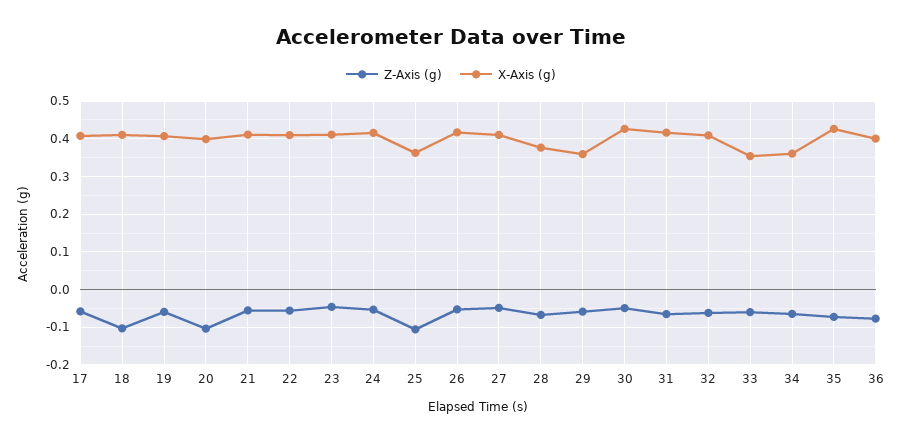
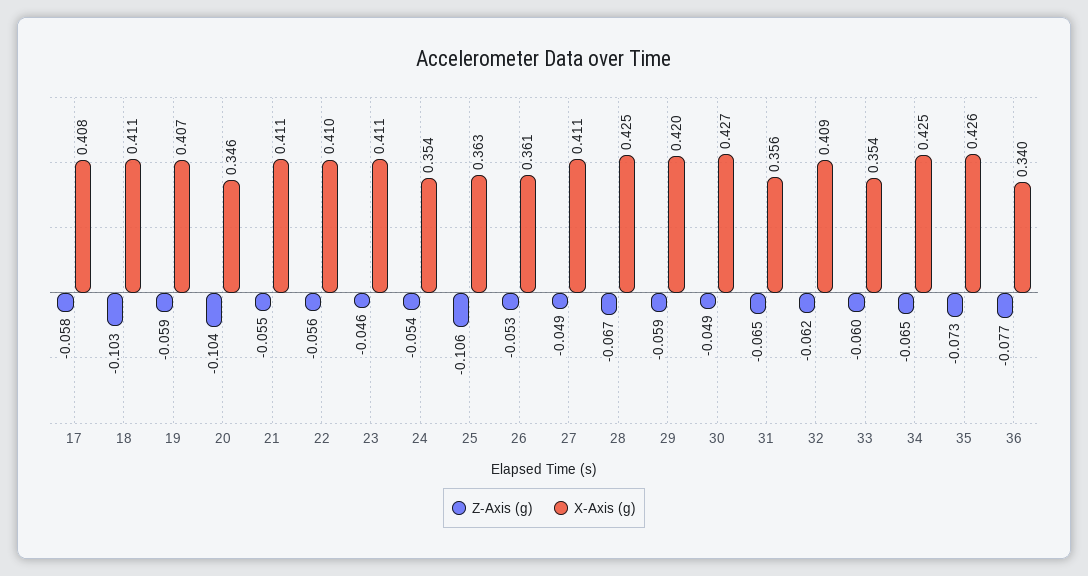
X-Axis (g), 20: 0.4 -> 0.346
X-Axis (g), 24: 0.42 -> 0.354
X-Axis (g), 26: 0.42 -> 0.361
X-Axis (g), 28: 0.38 -> 0.425
X-Axis (g), 29: 0.36 -> 0.42
X-Axis (g), 31: 0.42 -> 0.356
X-Axis (g), 34: 0.36 -> 0.425
X-Axis (g), 36: 0.4 -> 0.34

